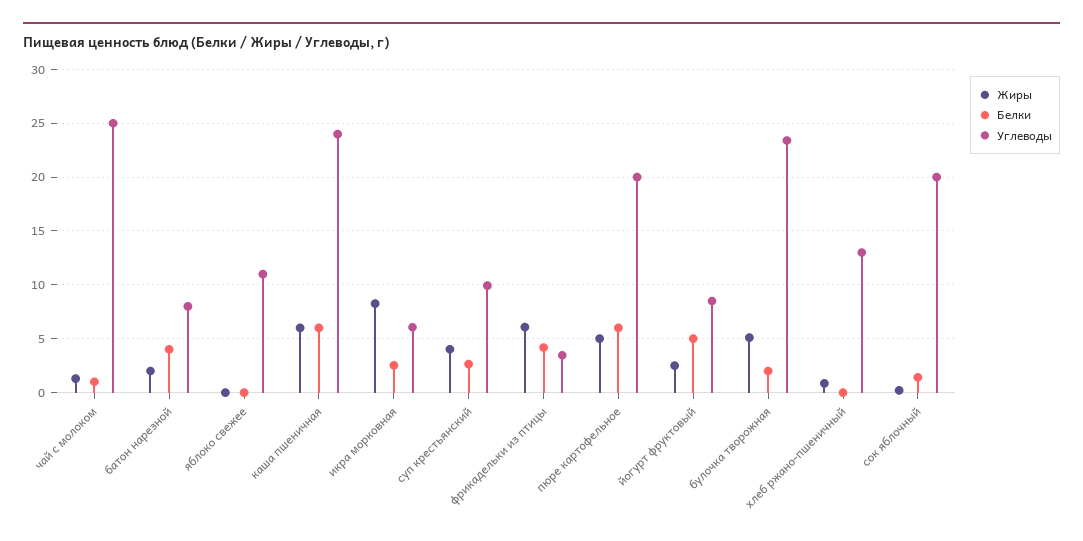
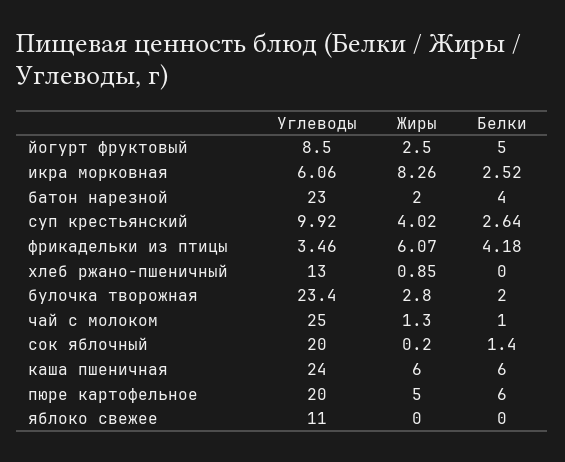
Углеводы, батон нарезной: 8 -> 23
Жиры, булочка творожная: 5 -> 2.8

